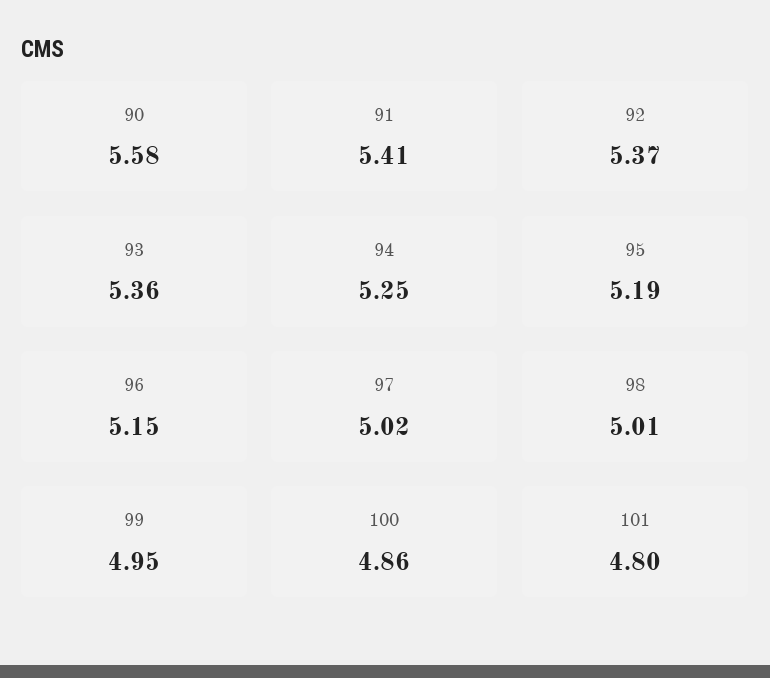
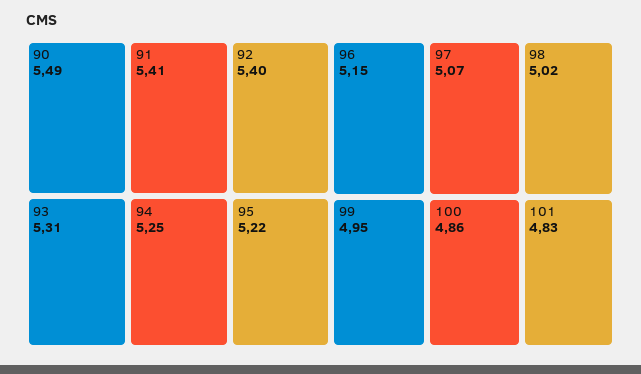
90: 5.58 -> 5.49
92: 5.37 -> 5.4
93: 5.36 -> 5.31
95: 5.19 -> 5.22
97: 5.02 -> 5.07
98: 5.01 -> 5.02
101: 4.8 -> 4.83

